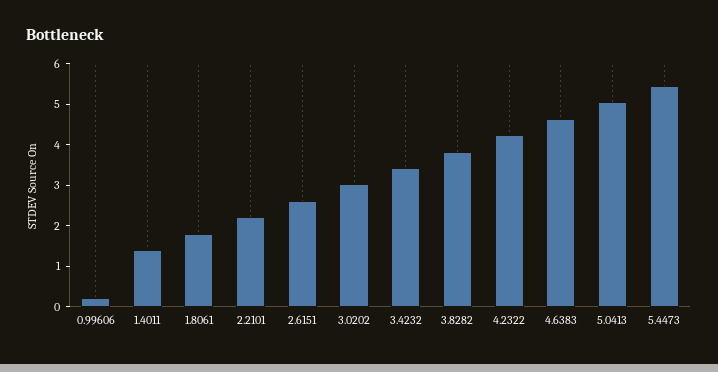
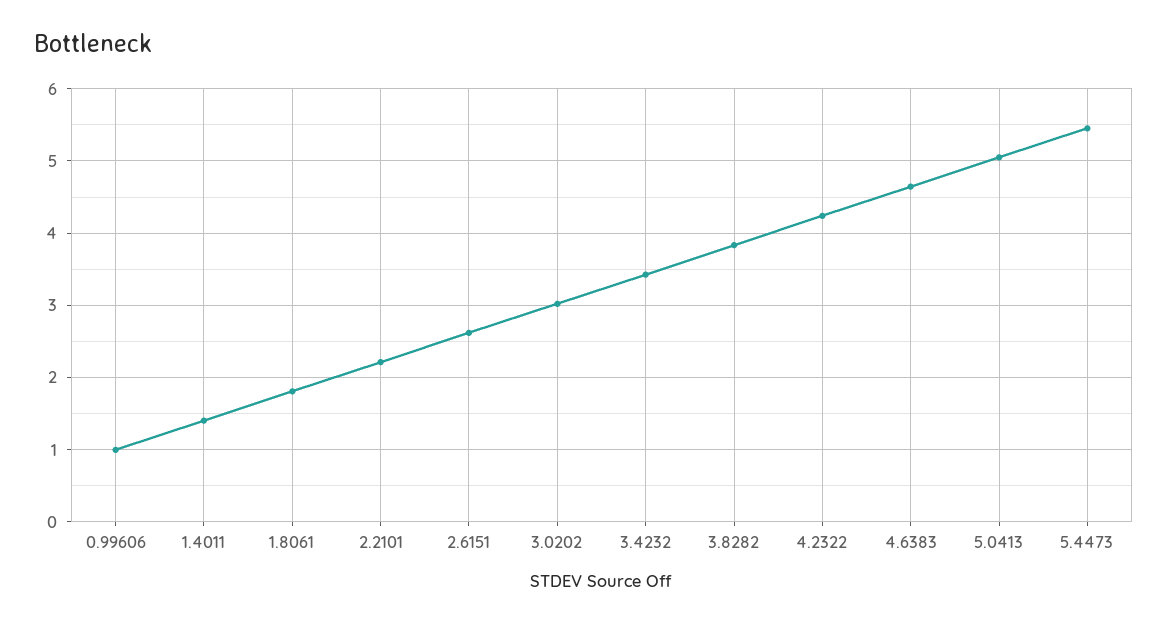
0.99606: 0.2 -> 1

